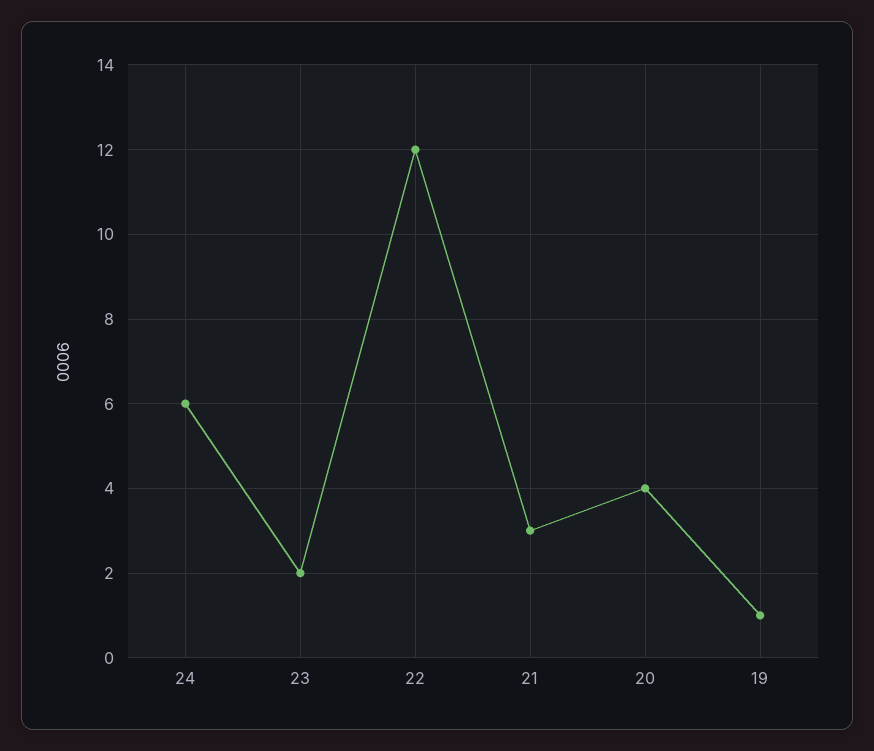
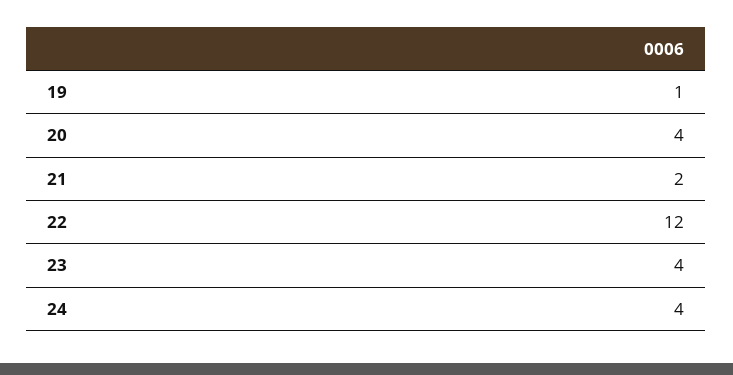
24: 6 -> 4
23: 2 -> 4
21: 3 -> 2

